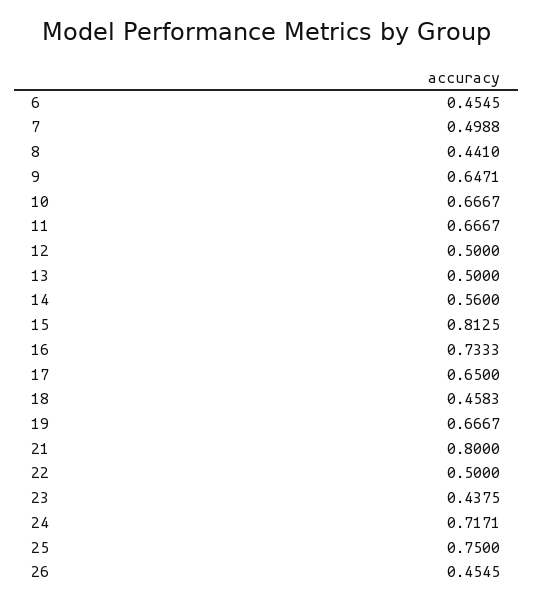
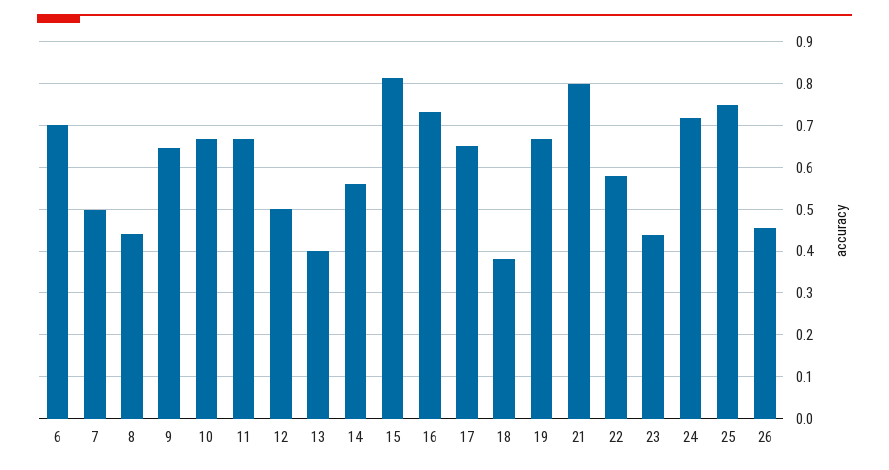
6: 0.4545 -> 0.7
13: 0.5 -> 0.4
18: 0.4583 -> 0.38
22: 0.5 -> 0.58

